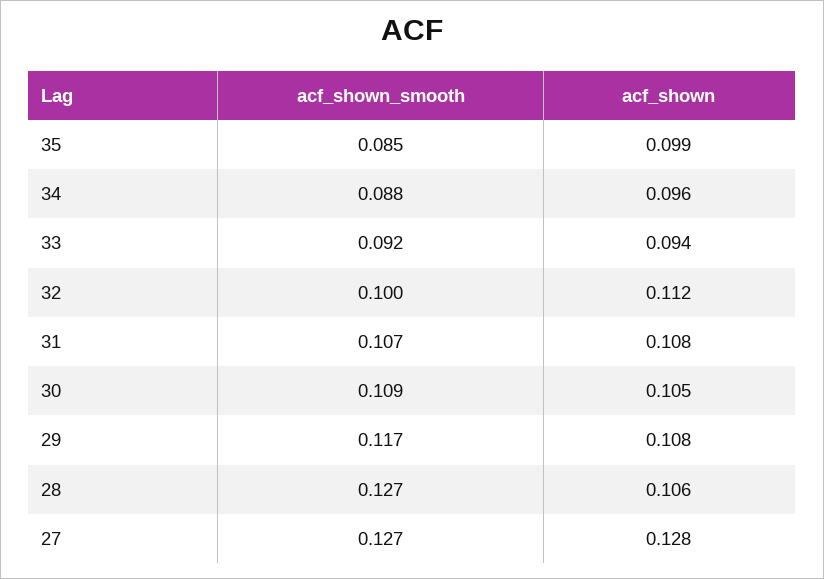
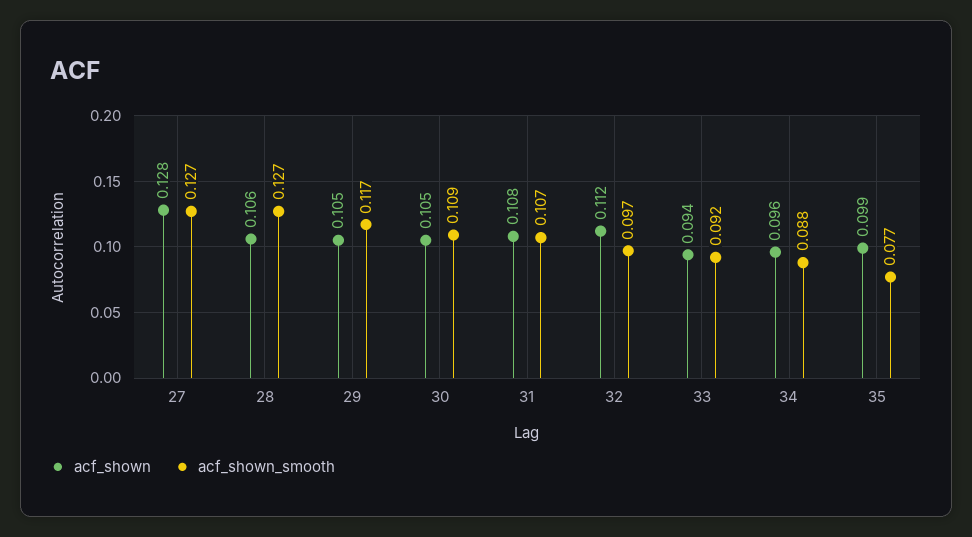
acf_shown_smooth, 35: 0.085 -> 0.077
acf_shown_smooth, 32: 0.1 -> 0.097
acf_shown, 29: 0.108 -> 0.105

